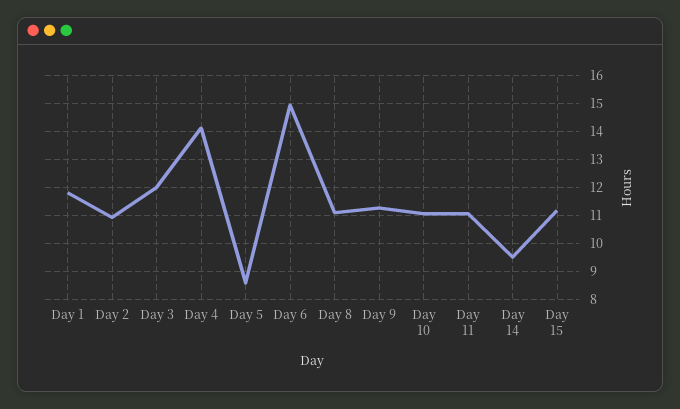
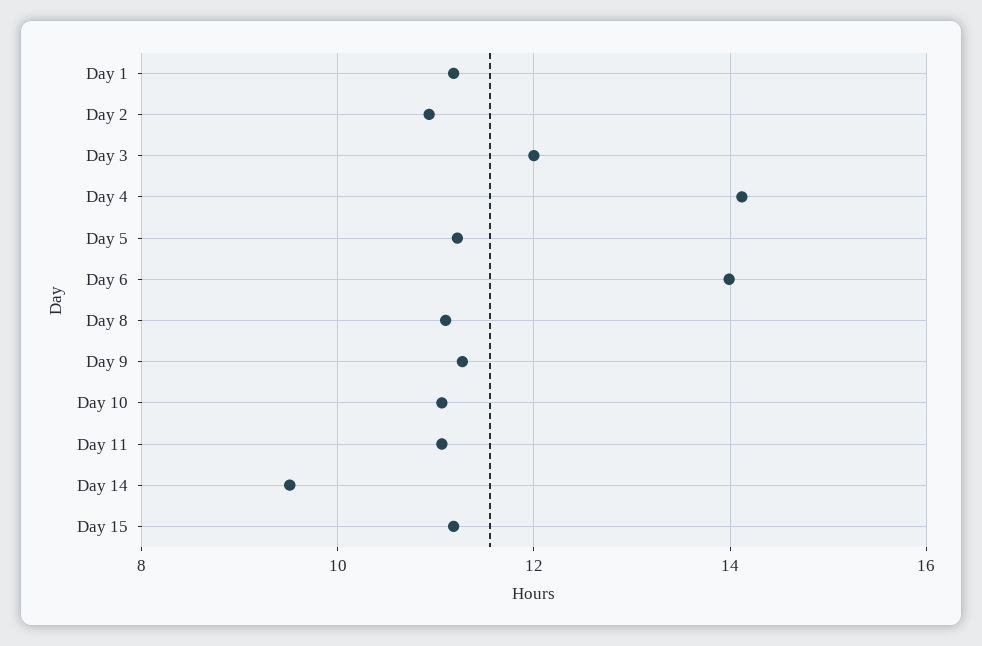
Day 1: 11.75 -> 11.2
Day 5: 8.5 -> 11.2
Day 6: 15 -> 14

